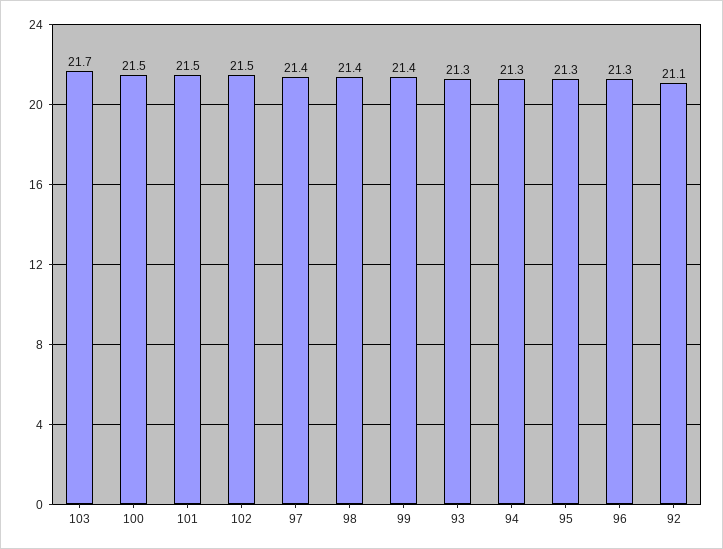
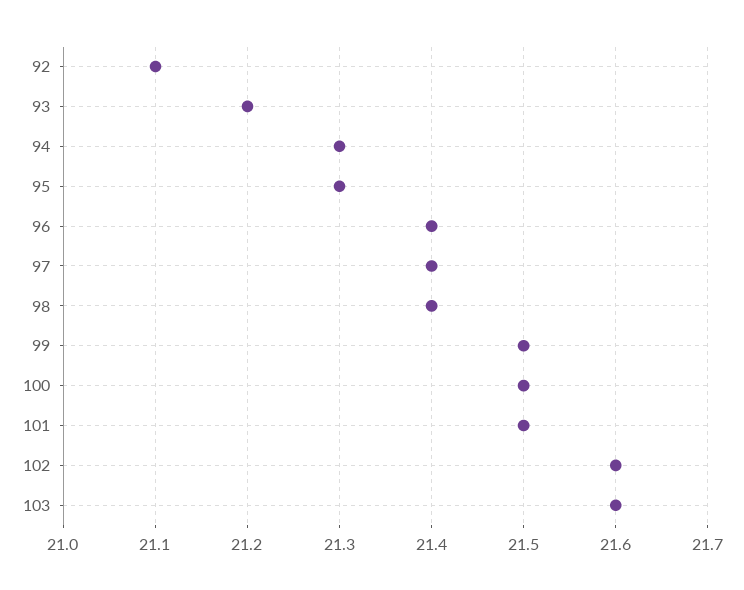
103: 21.7 -> 21.6
102: 21.5 -> 21.6
99: 21.4 -> 21.5
93: 21.3 -> 21.2
96: 21.3 -> 21.4

